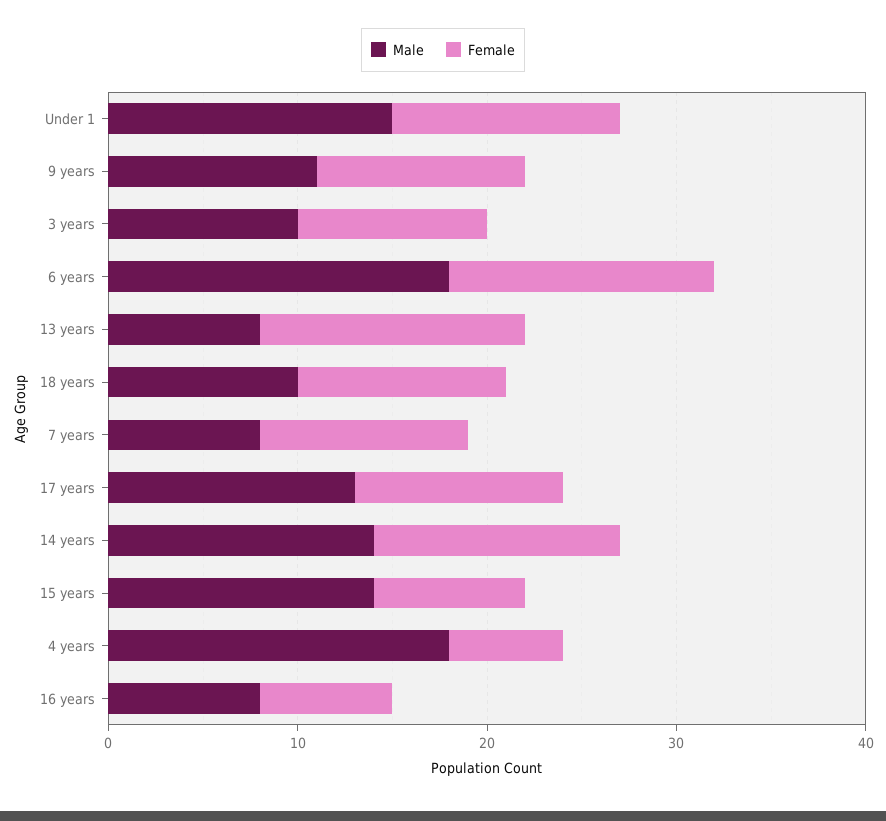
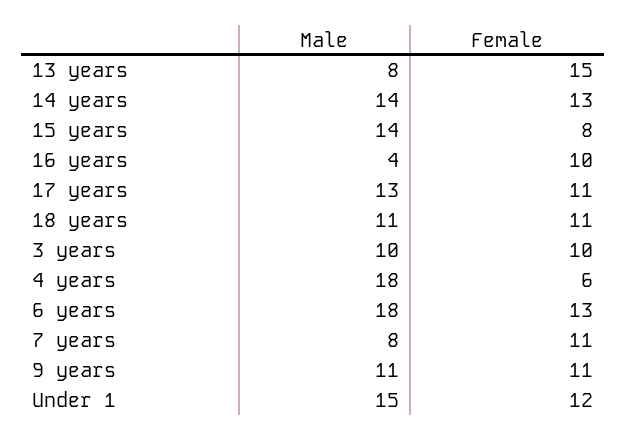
Female, 6 years: 14 -> 13
Female, 13 years: 14 -> 15
Male, 18 years: 10 -> 11
Male, 16 years: 8 -> 4
Female, 16 years: 7 -> 10

